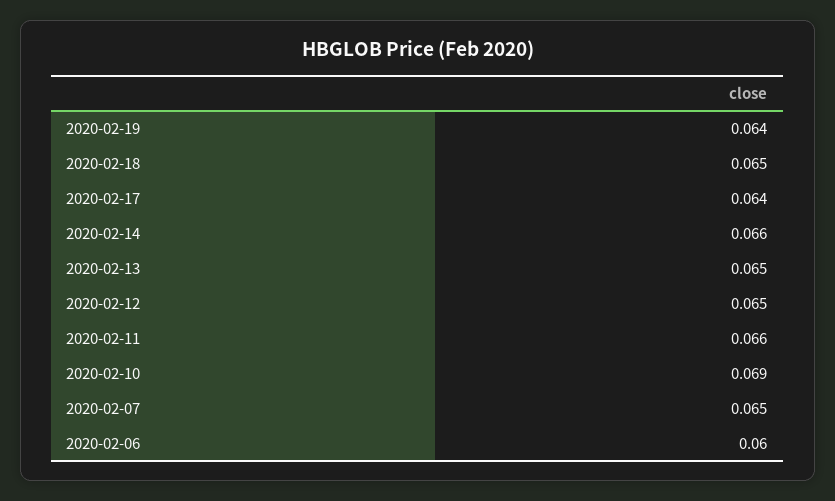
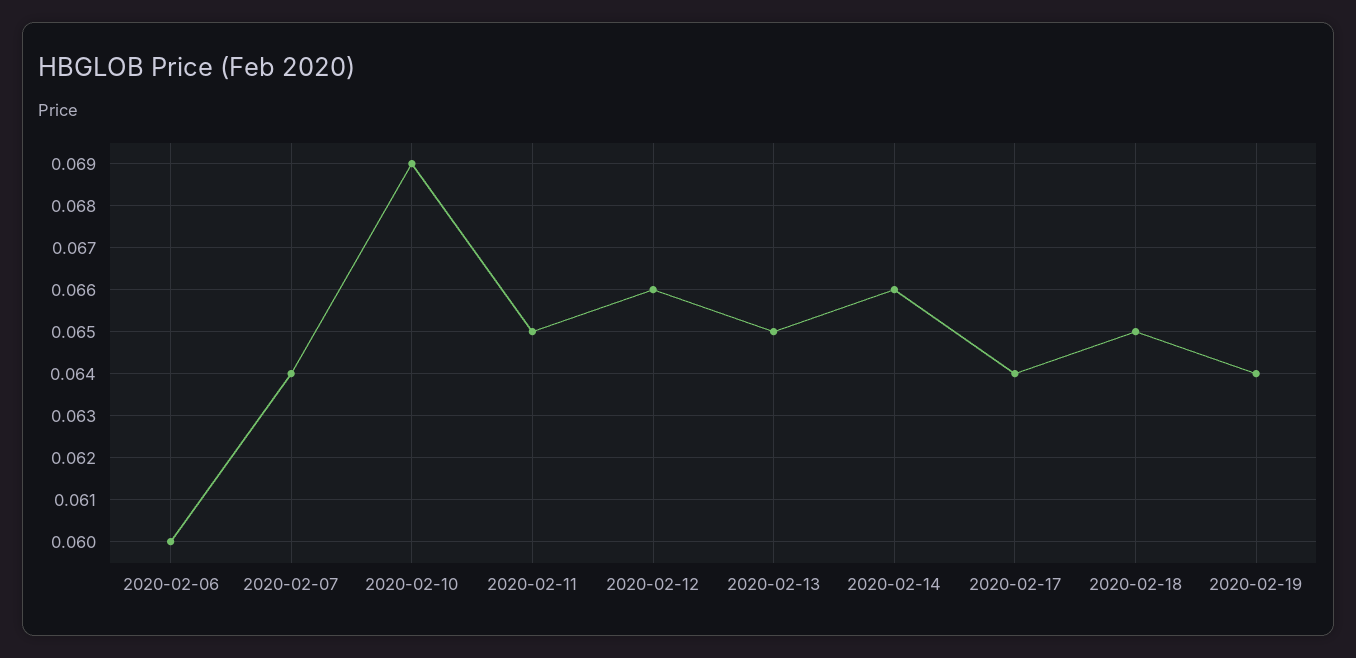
2020-02-12: 0.065 -> 0.066
2020-02-11: 0.066 -> 0.065
2020-02-07: 0.065 -> 0.064

